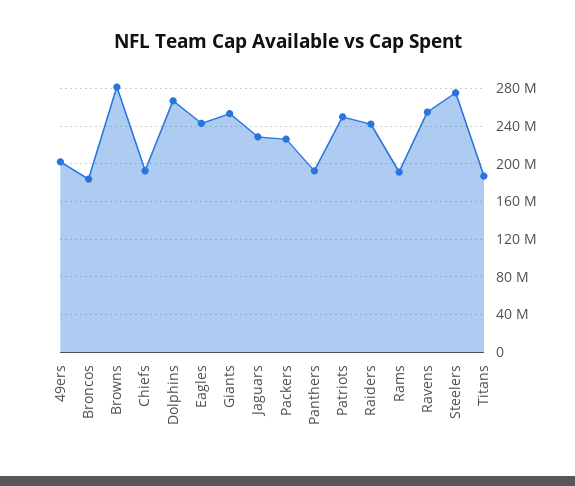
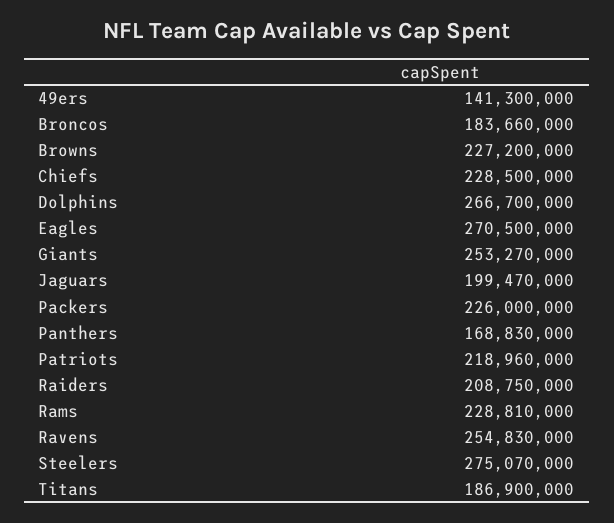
49ers: 200000000 -> 141300000
Browns: 280000000 -> 227200000
Chiefs: 190000000 -> 228500000
Eagles: 240000000 -> 270500000
Jaguars: 230000000 -> 199470000
Panthers: 190000000 -> 168830000
Patriots: 250000000 -> 218960000
Raiders: 240000000 -> 208750000
Rams: 190000000 -> 228810000

